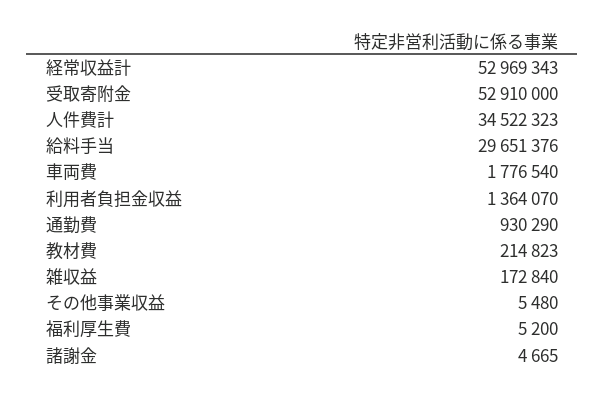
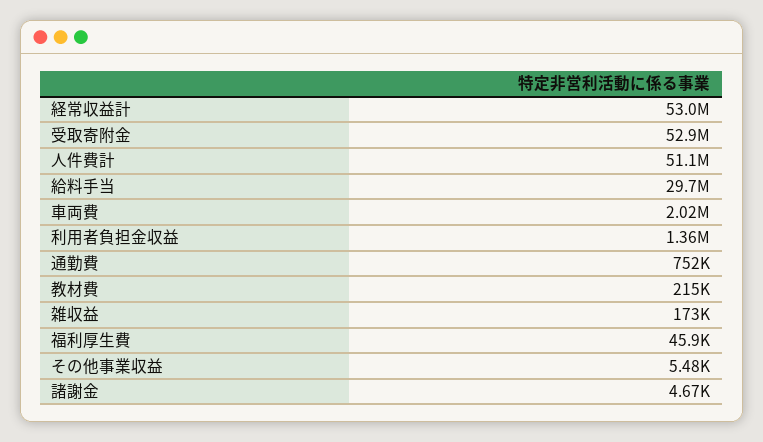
人件費計: 34522323 -> 51100000
車両費: 1776540 -> 2020000
通勤費: 930290 -> 752000
福利厚生費: 5200 -> 45900

